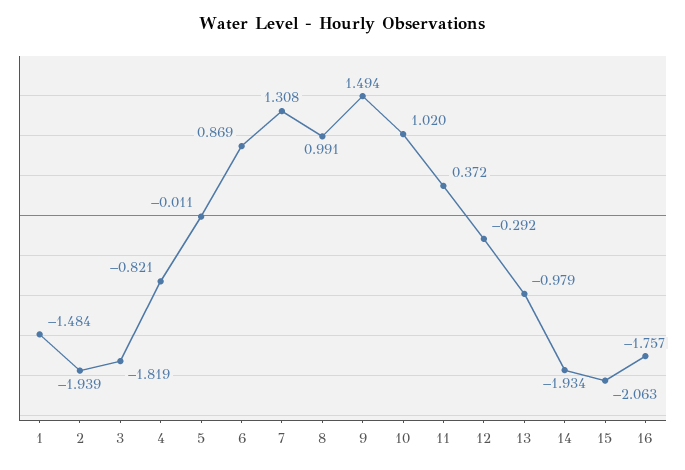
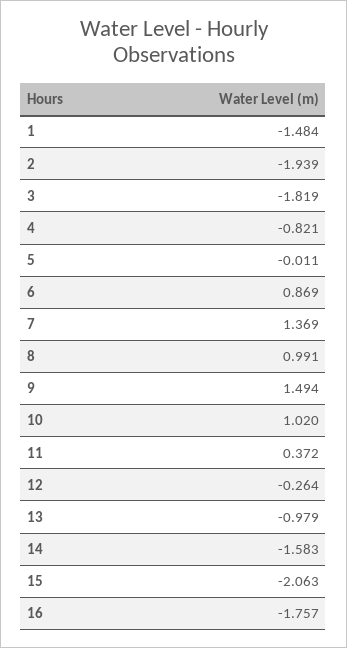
7: 1.308 -> 1.369
12: -0.292 -> -0.264
14: -1.934 -> -1.583

